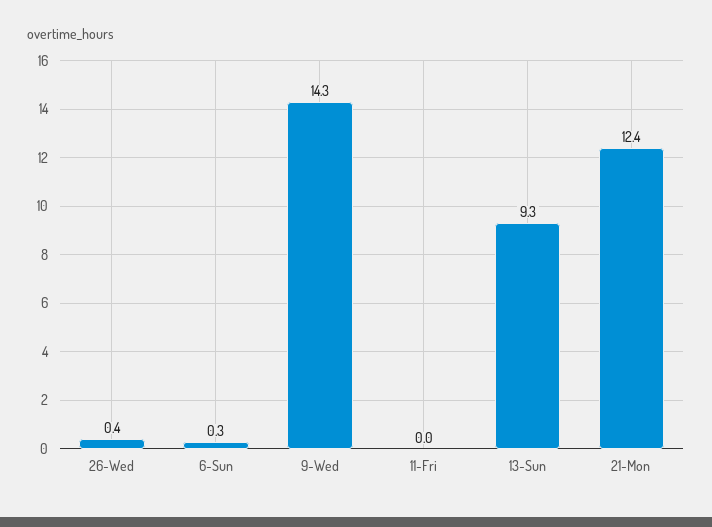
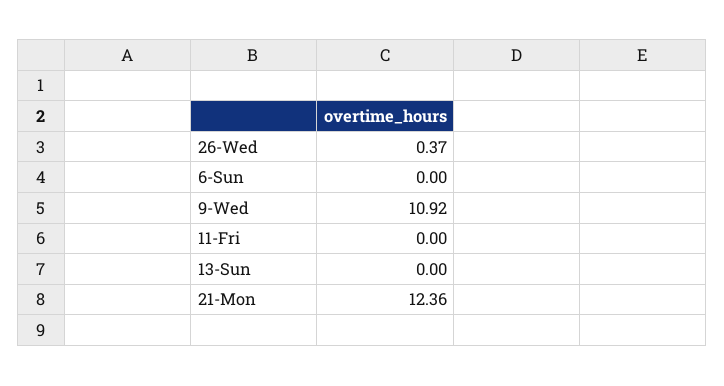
6-Sun: 0.3 -> 0
9-Wed: 14.3 -> 10.92
13-Sun: 9.3 -> 0

